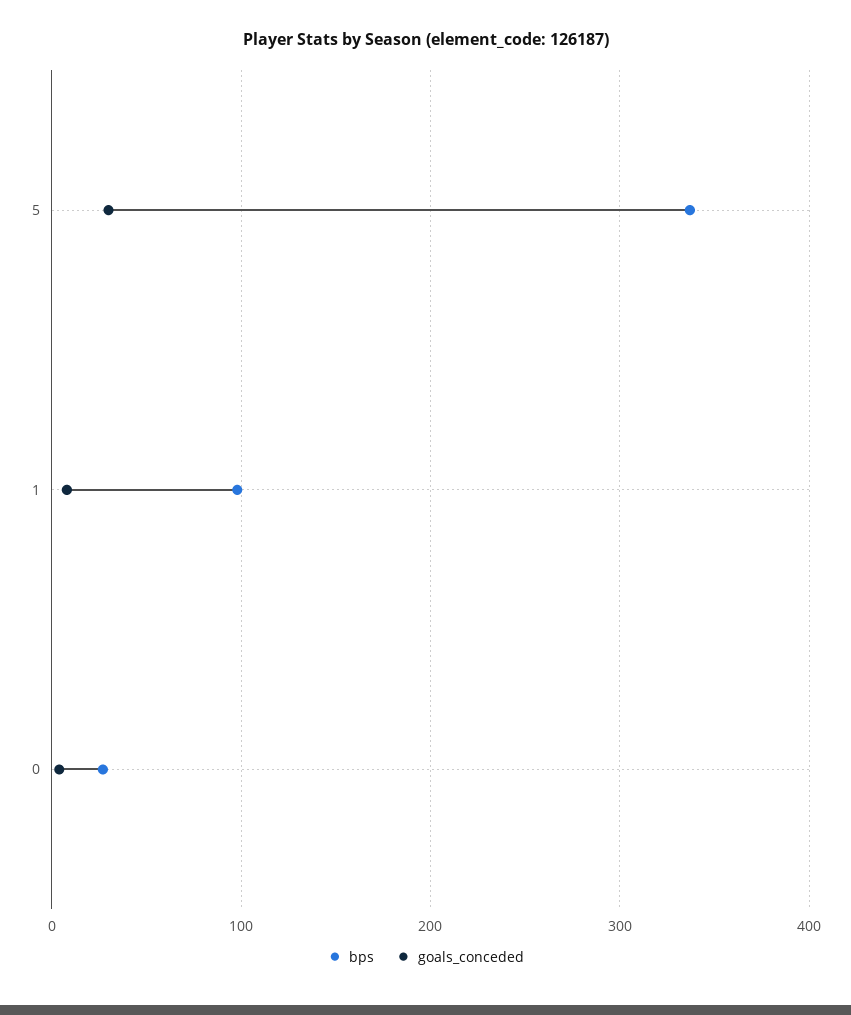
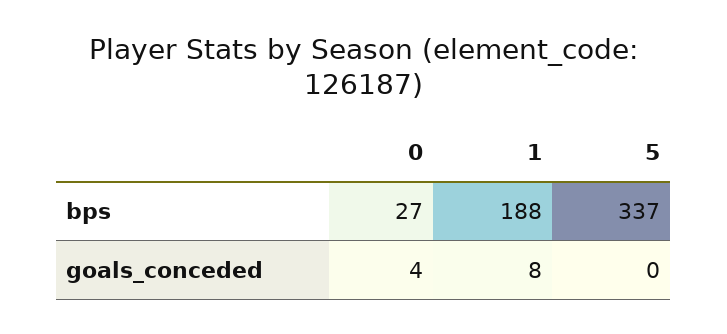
goals_conceded, 5: 30 -> 0
bps, 1: 100 -> 188

